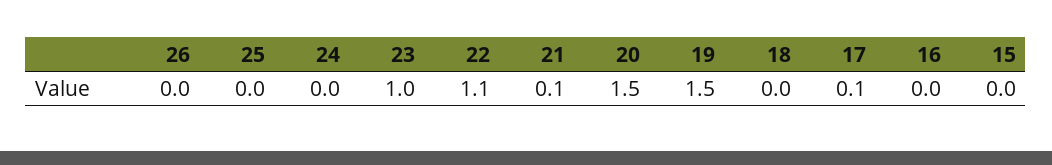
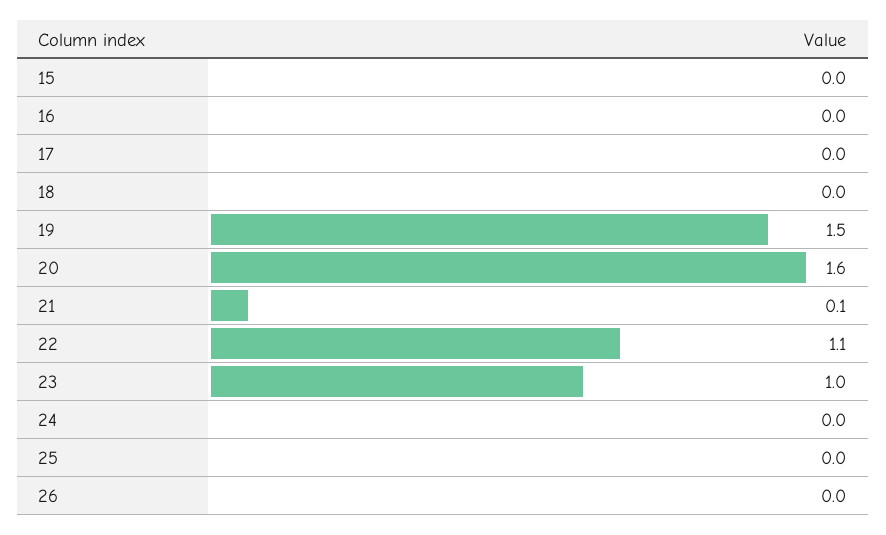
20: 1.5 -> 1.6
17: 0.1 -> 0

